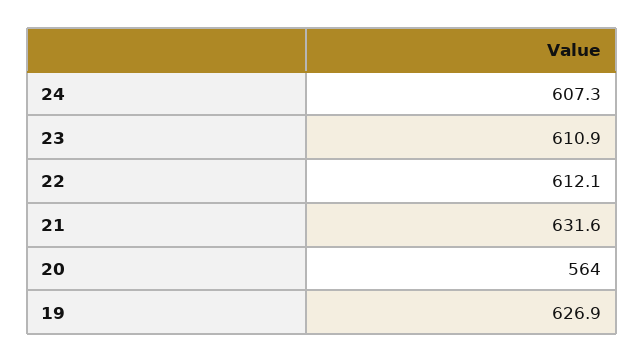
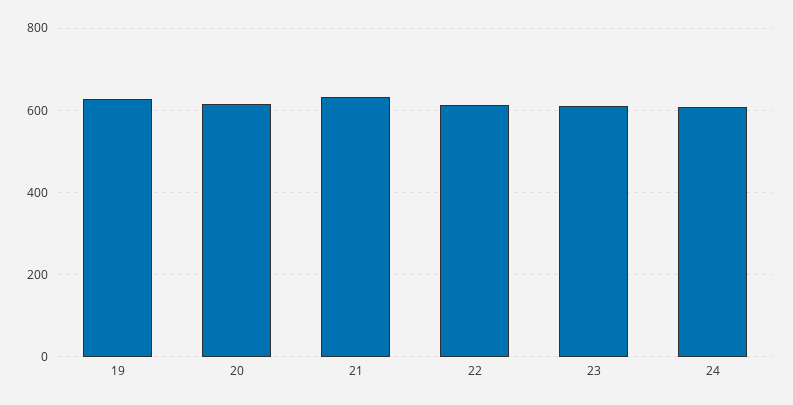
20: 564 -> 620

